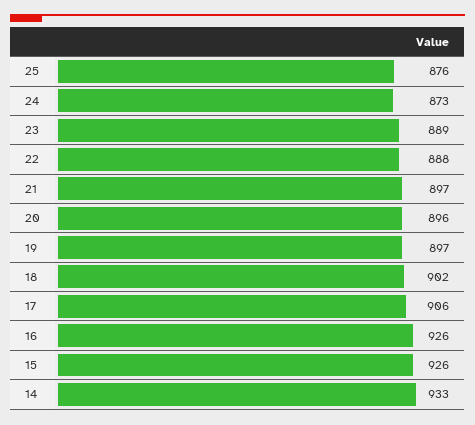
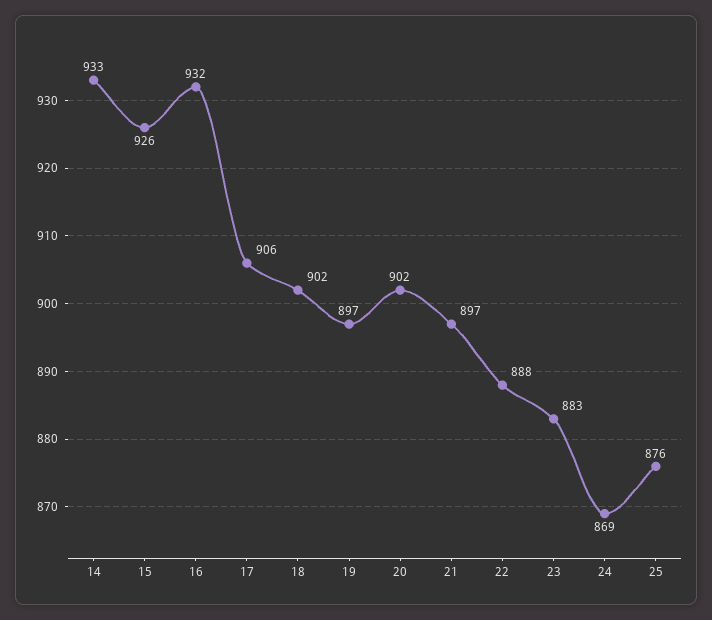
24: 873 -> 869
23: 889 -> 883
20: 896 -> 902
16: 926 -> 932

